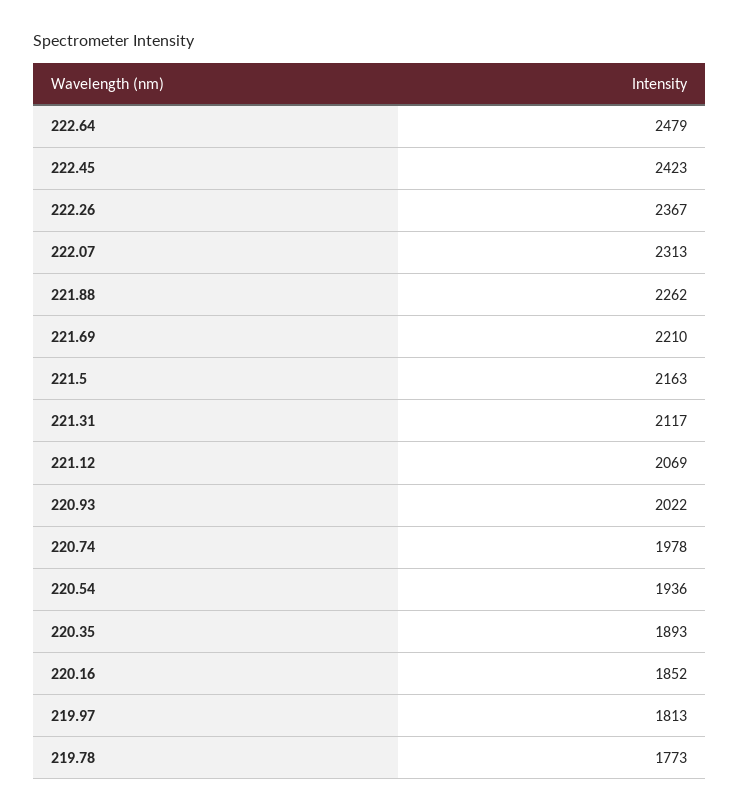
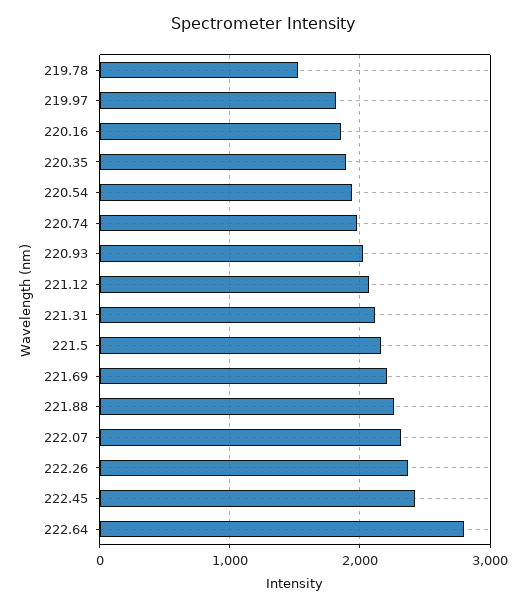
222.64: 2479 -> 2800
219.78: 1773 -> 1500

